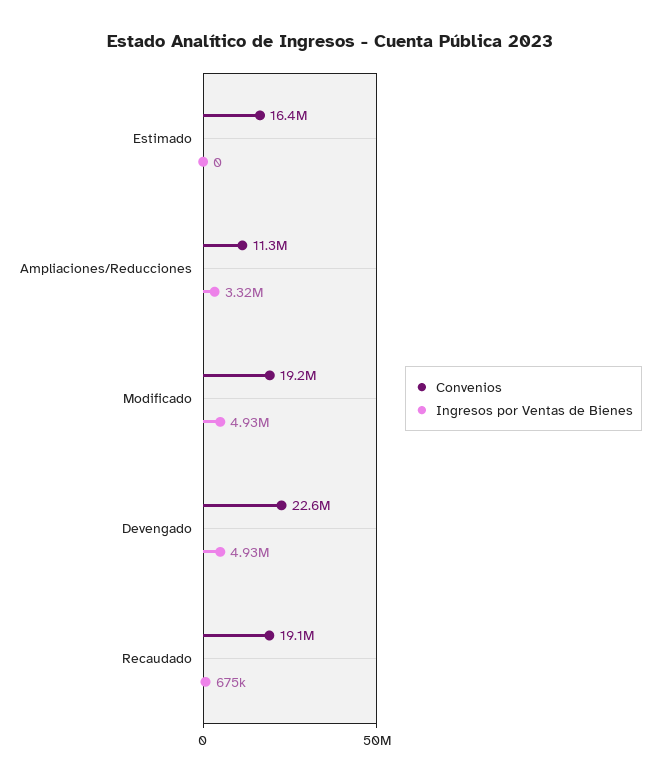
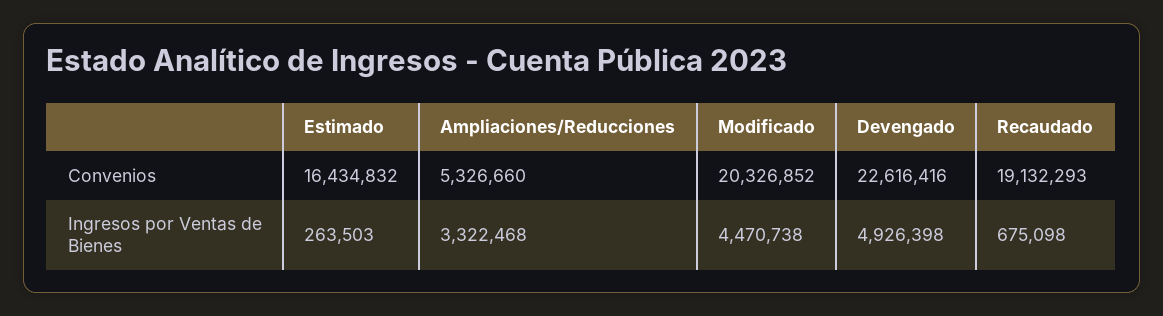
Ingresos por Ventas de Bienes, Estimado: 0 -> 263503
Convenios, Ampliaciones/Reducciones: 11300000 -> 5326660
Convenios, Modificado: 19200000 -> 20326852
Ingresos por Ventas de Bienes, Modificado: 4930000 -> 4470738

